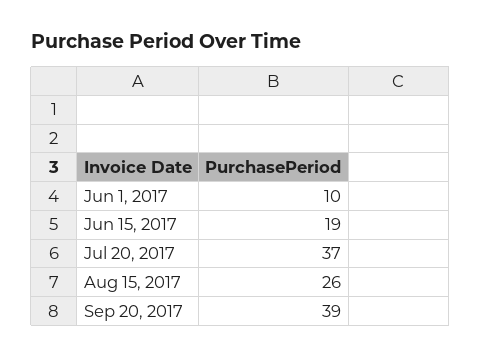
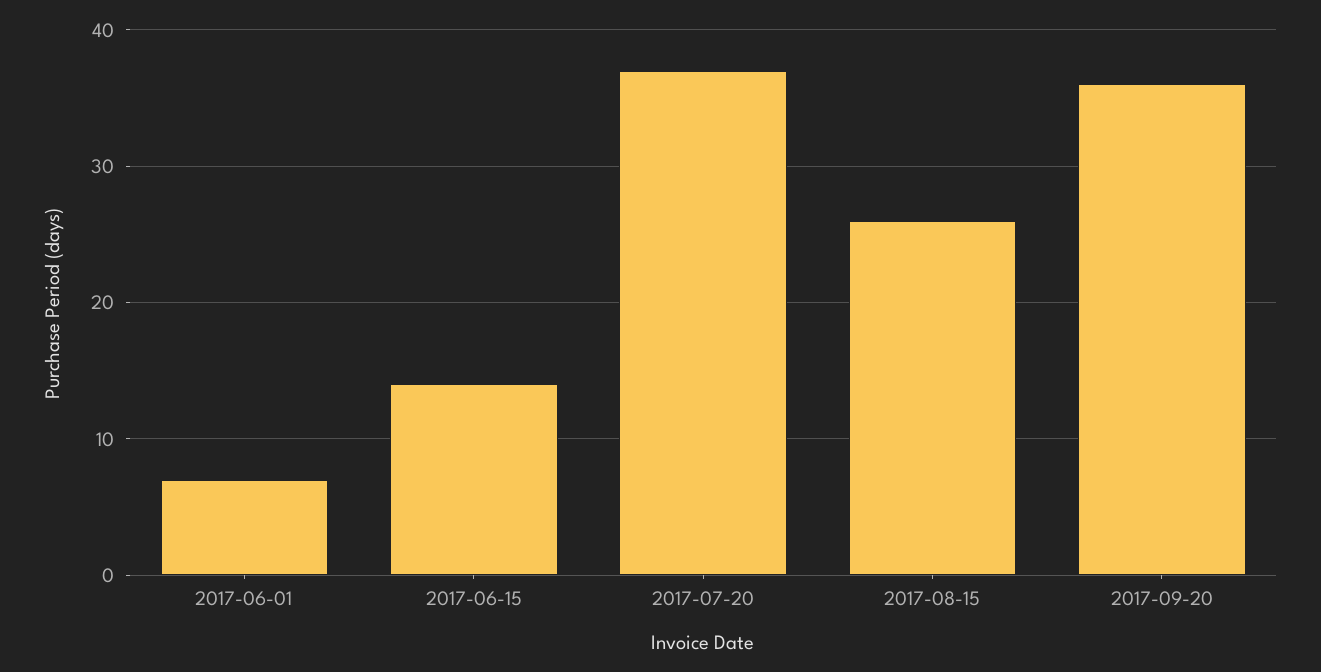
Jun 1, 2017: 10 -> 7
Jun 15, 2017: 19 -> 14
Sep 20, 2017: 39 -> 36

